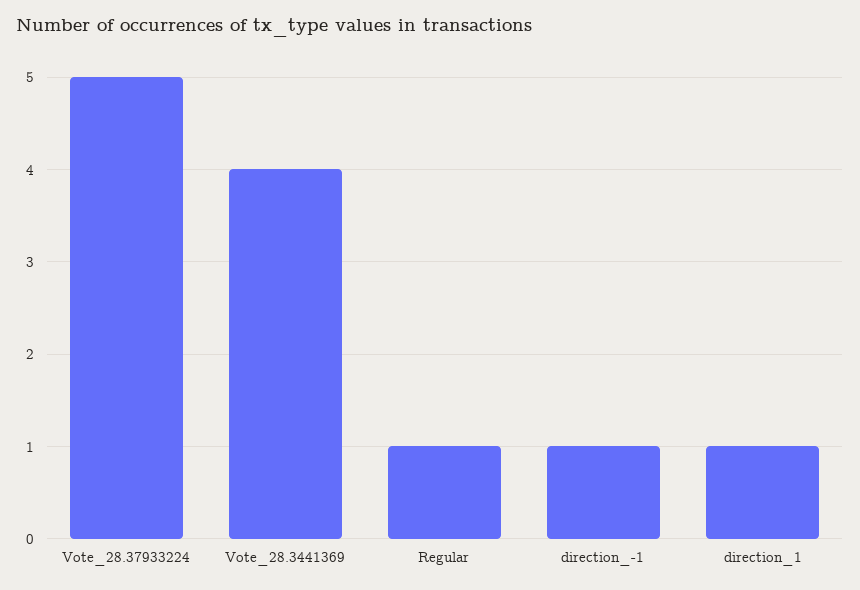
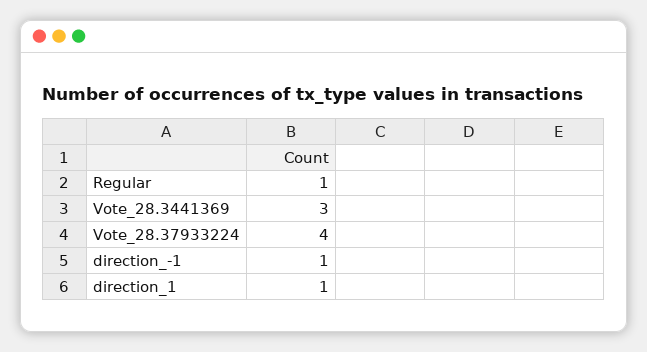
Vote_28.37933224: 5 -> 4
Vote_28.3441369: 4 -> 3

